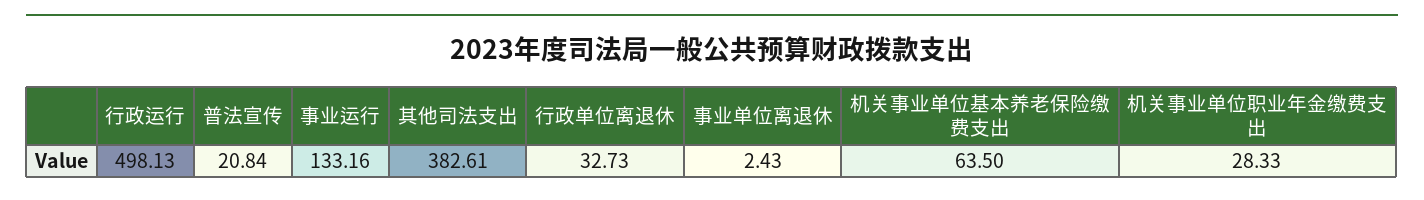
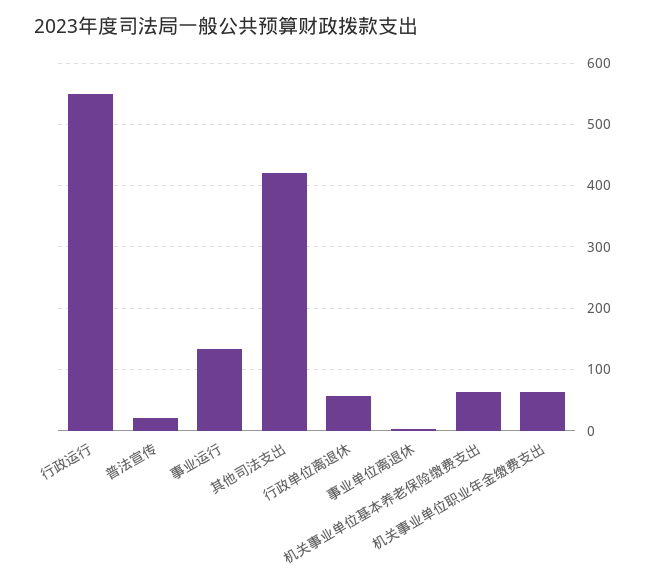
行政运行: 498.13 -> 550
其他司法支出: 382.61 -> 420
行政单位离退休: 32.73 -> 60
机关事业单位职业年金缴费支出: 28.33 -> 60

